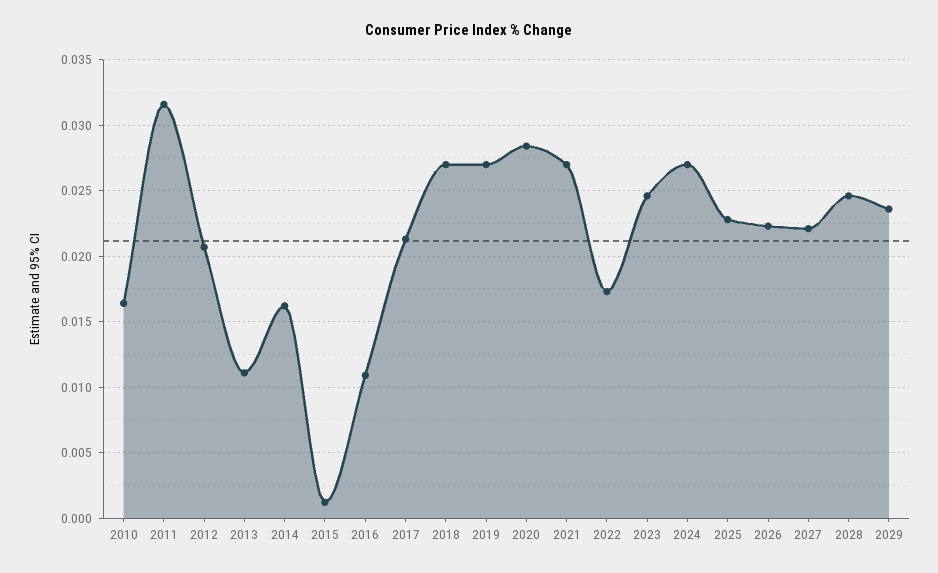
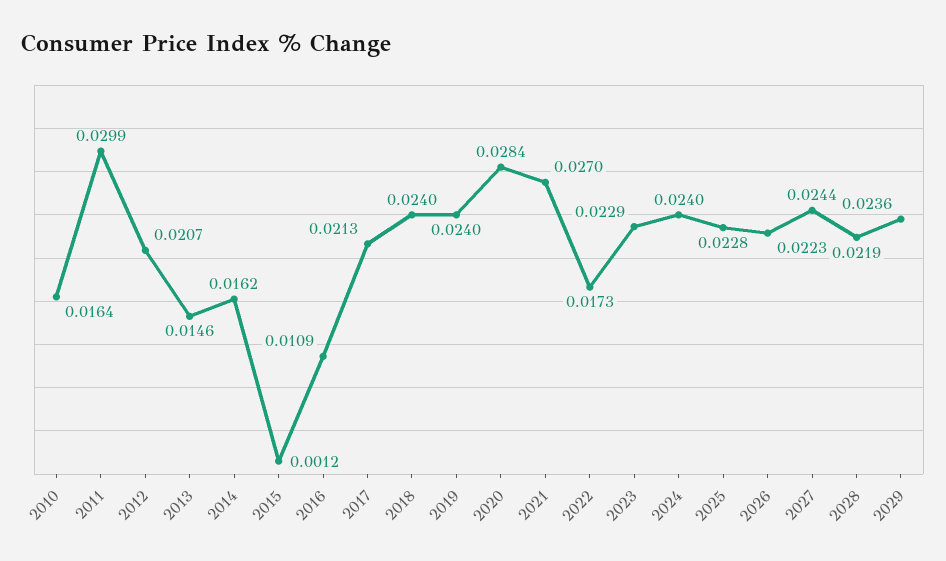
2011: 0.0315 -> 0.0299
2013: 0.011 -> 0.0146
2018: 0.027 -> 0.024
2019: 0.027 -> 0.024
2023: 0.0245 -> 0.0229
2024: 0.027 -> 0.024
2027: 0.022 -> 0.0244
2028: 0.0245 -> 0.0219

